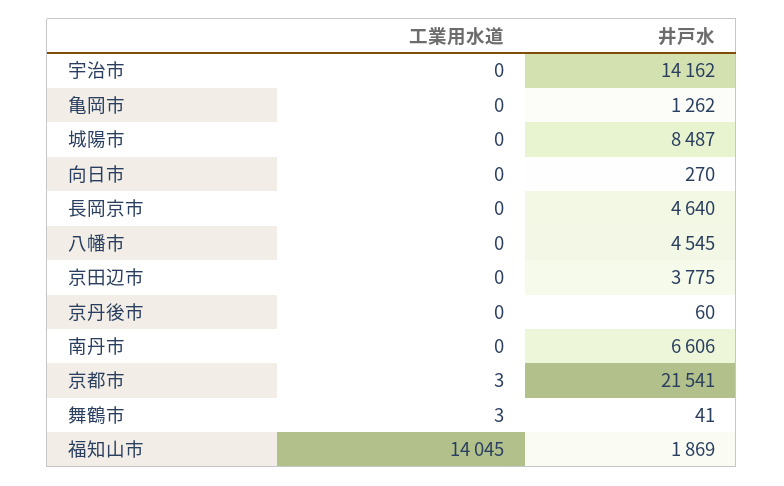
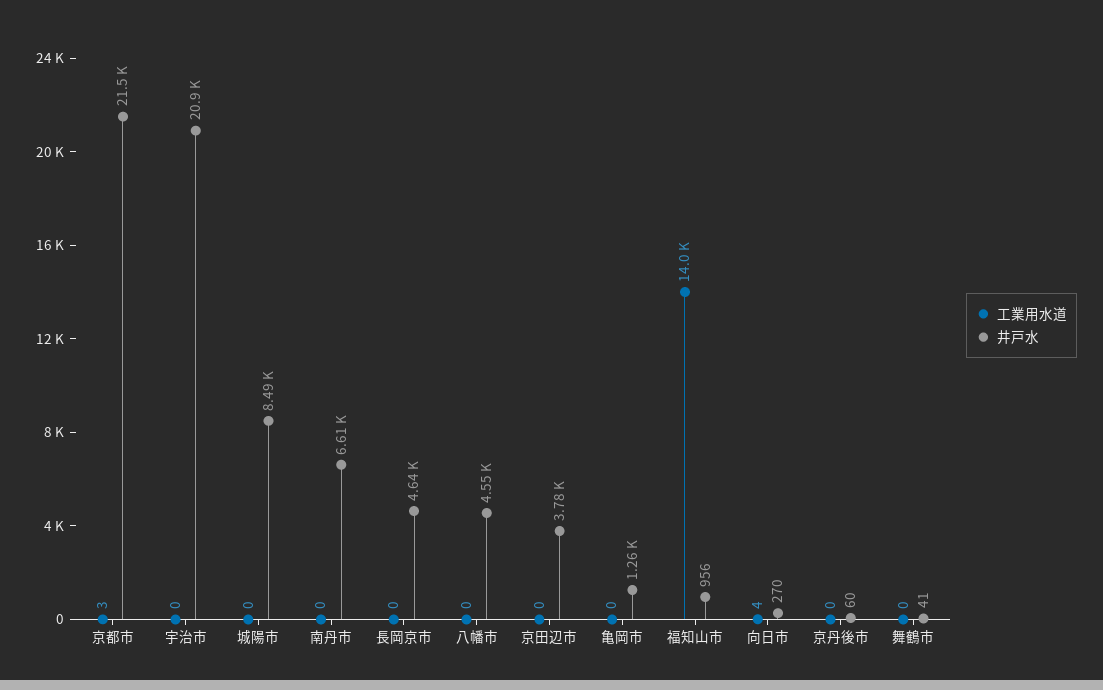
井戸水, 宇治市: 14162 -> 20900
工業用水道, 向日市: 0 -> 4
工業用水道, 舞鶴市: 3 -> 0
井戸水, 福知山市: 1869 -> 956

